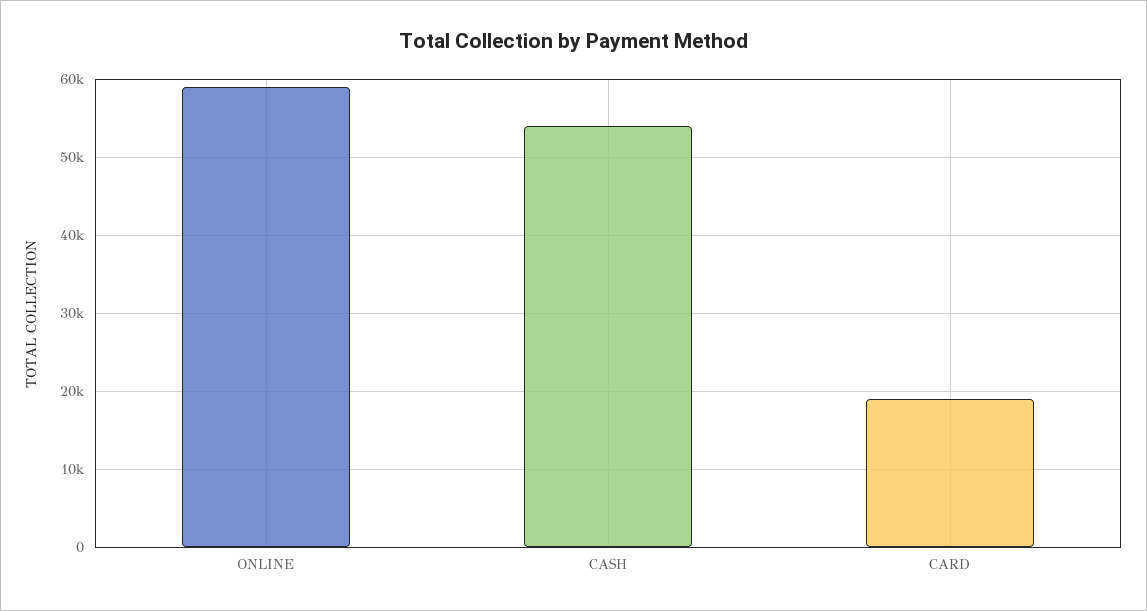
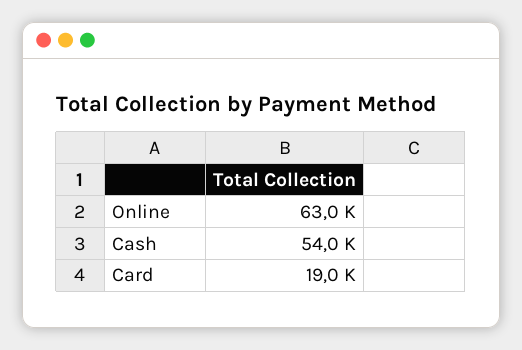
ONLINE: 59000 -> 63000

